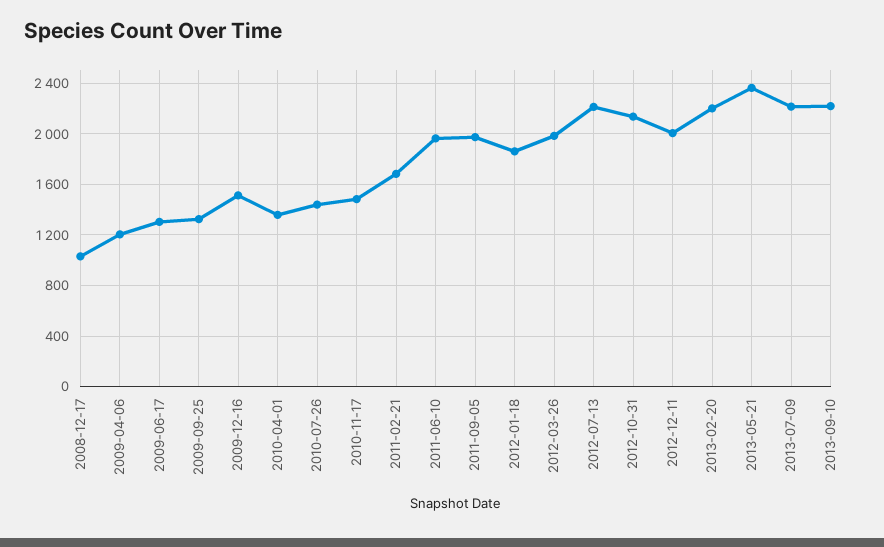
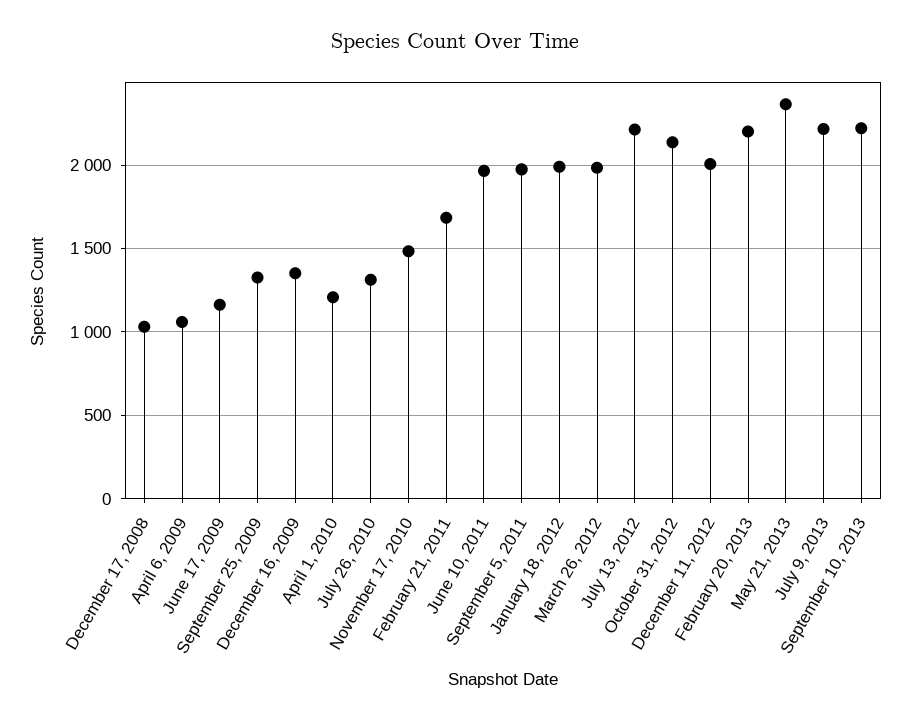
2009-04-06: 1200 -> 1050
2009-06-17: 1300 -> 1150
2009-12-16: 1500 -> 1350
2010-04-01: 1350 -> 1200
2010-07-26: 1450 -> 1300
2012-01-18: 1850 -> 2000

